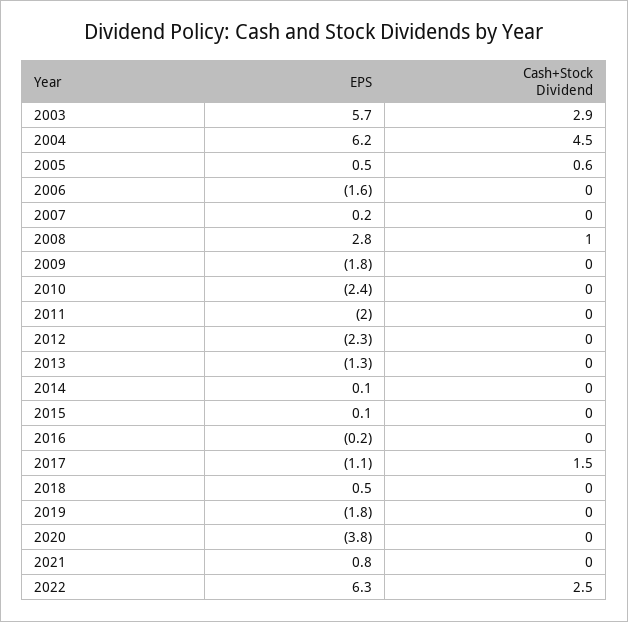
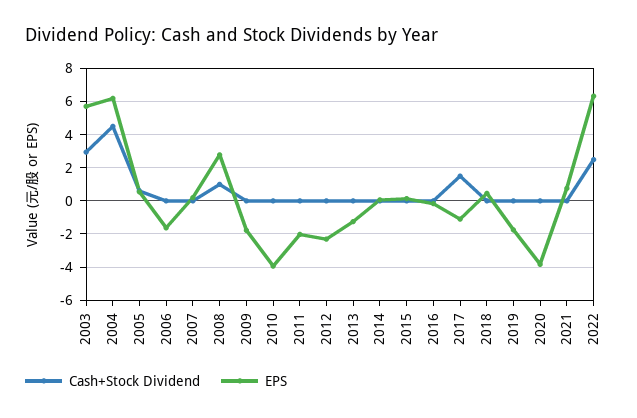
EPS, 2010: -2.4 -> -4

